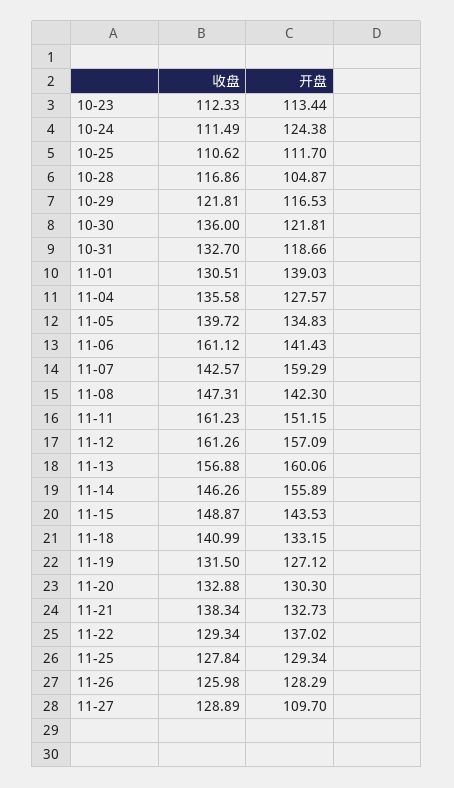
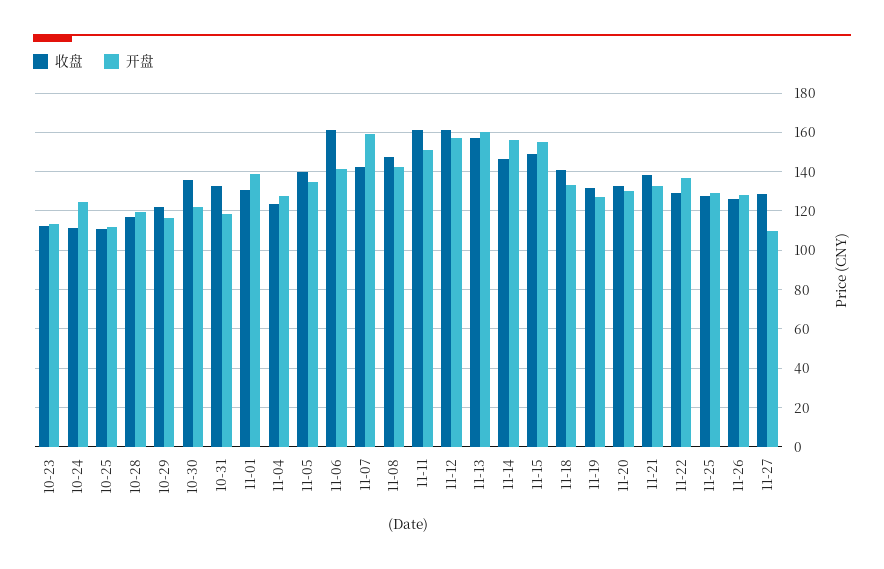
开盘, 10-28: 104.87 -> 120
收盘, 11-04: 135.58 -> 125
开盘, 11-15: 143.53 -> 155

